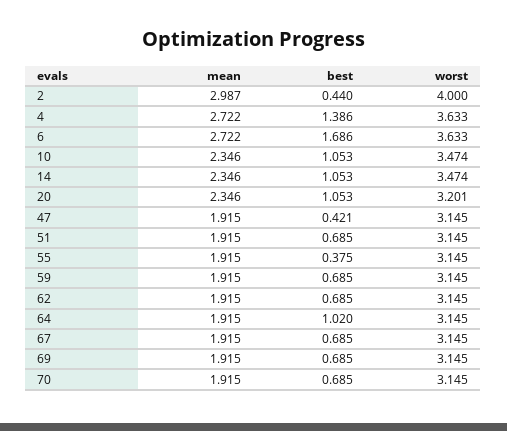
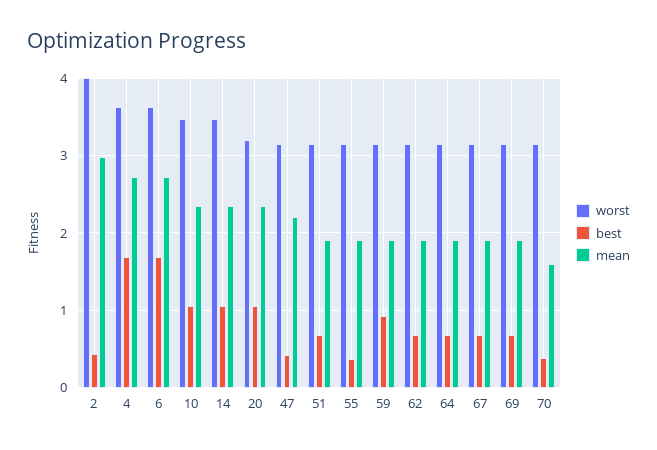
best, 4: 1.386 -> 1.7
mean, 47: 1.915 -> 2.2
best, 59: 0.685 -> 0.9
best, 64: 1.02 -> 0.7
mean, 70: 1.915 -> 1.6
best, 70: 0.685 -> 0.4

